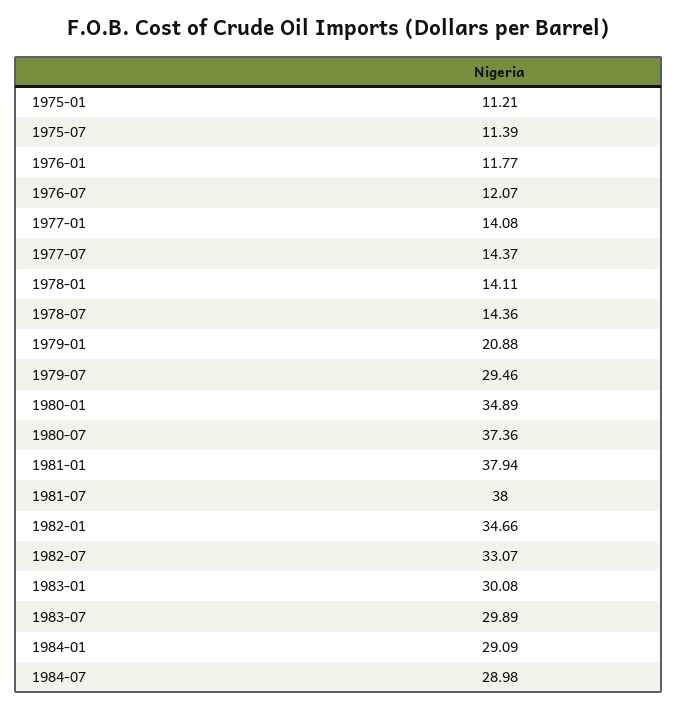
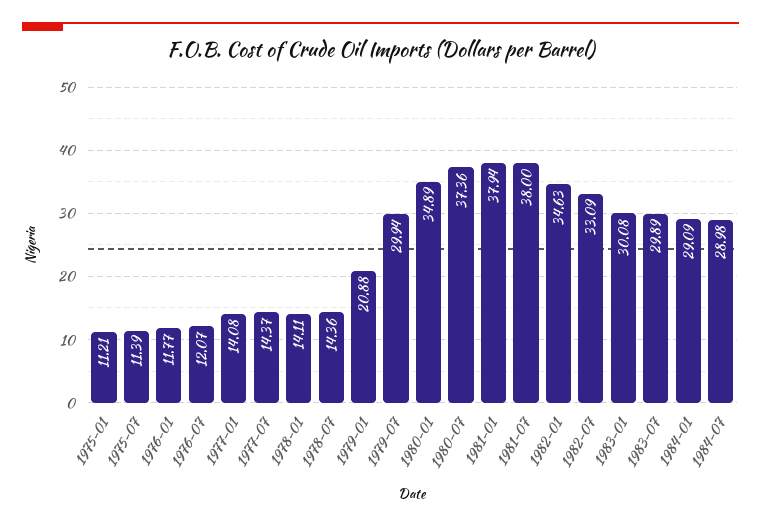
1979-07: 29.46 -> 29.94
1982-01: 34.66 -> 34.63
1982-07: 33.07 -> 33.09

